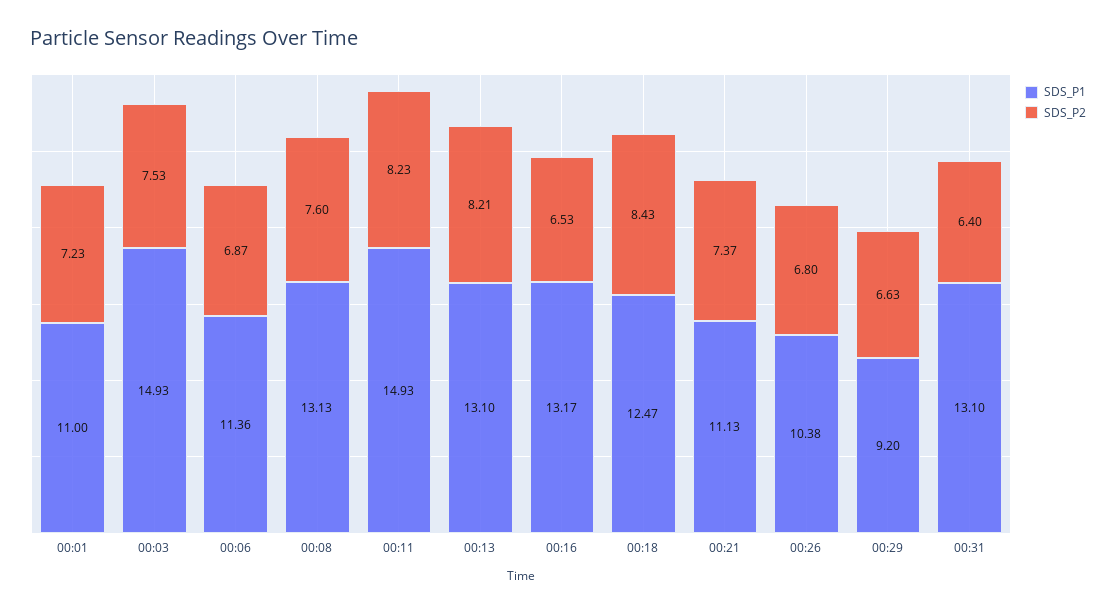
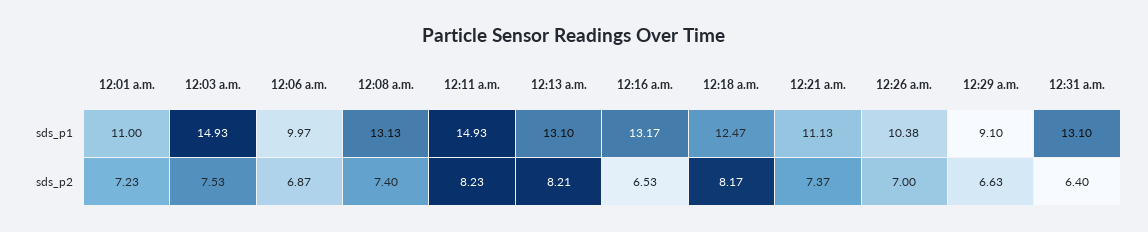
SDS_P1, 00:06: 11.36 -> 9.97
SDS_P2, 00:08: 7.6 -> 7.4
SDS_P2, 00:18: 8.43 -> 8.17
SDS_P2, 00:26: 6.8 -> 7
SDS_P1, 00:29: 9.2 -> 9.1

